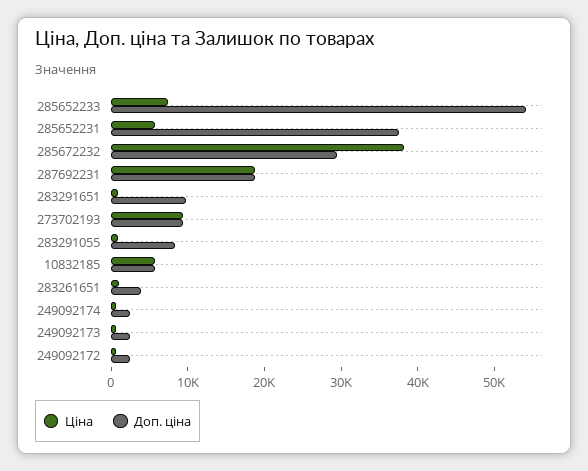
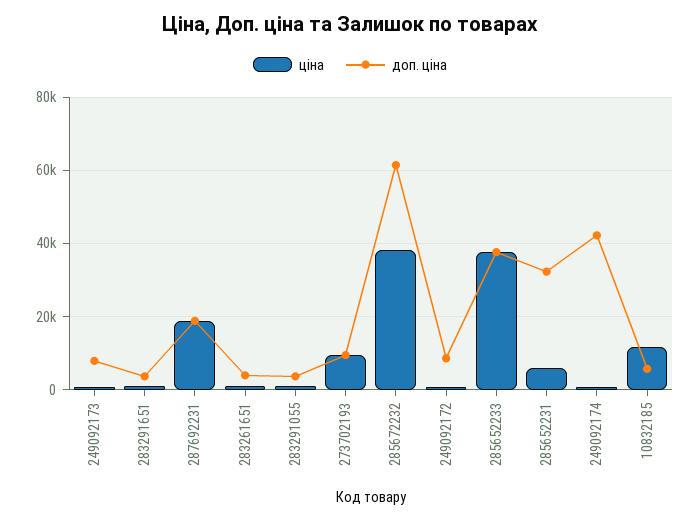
Ціна, 285652233: 8000 -> 38000
Доп. ціна, 285652233: 54000 -> 38000
Доп. ціна, 285652231: 38000 -> 32000
Доп. ціна, 285672232: 30000 -> 62000
Доп. ціна, 283291651: 10000 -> 4000
Доп. ціна, 283291055: 8000 -> 4000
Ціна, 10832185: 6000 -> 12000
Доп. ціна, 249092174: 2000 -> 42000
Доп. ціна, 249092173: 2000 -> 8000
Доп. ціна, 249092172: 2000 -> 8000

